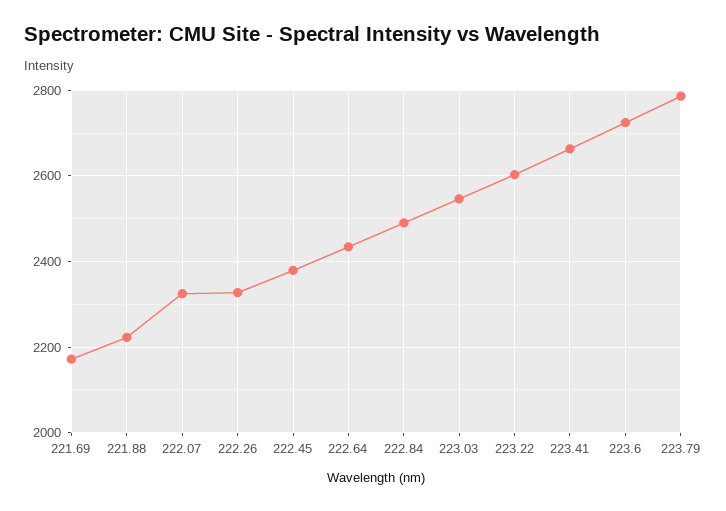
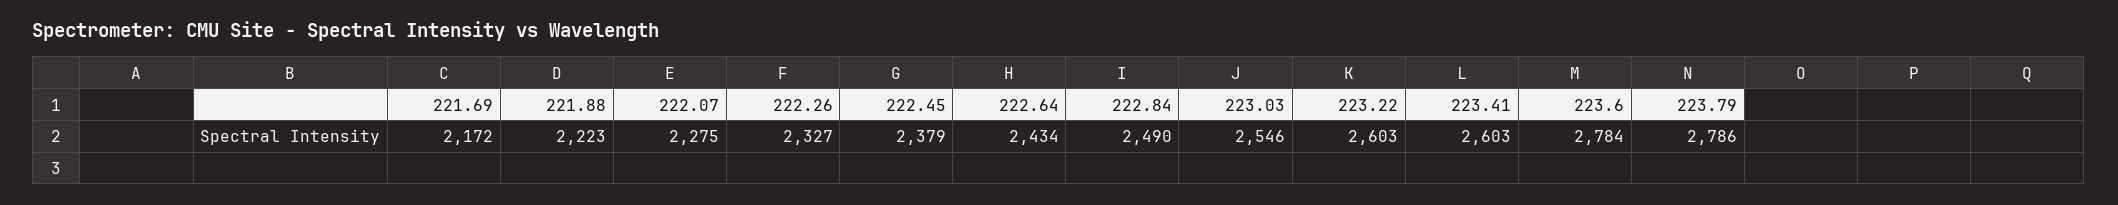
222.07: 2320 -> 2275
223.41: 2660 -> 2603
223.6: 2720 -> 2784

